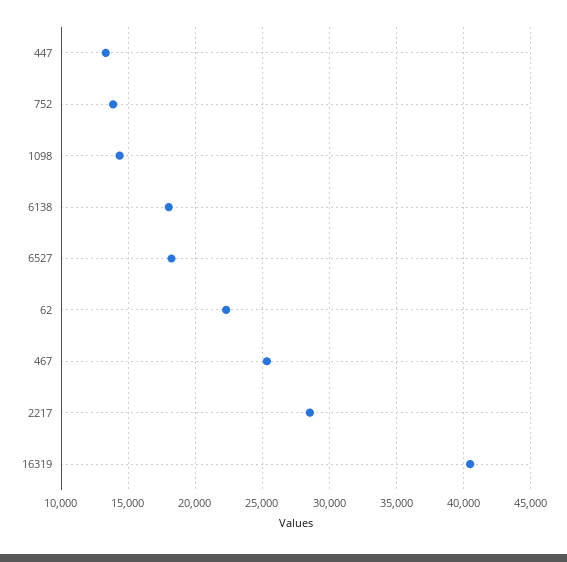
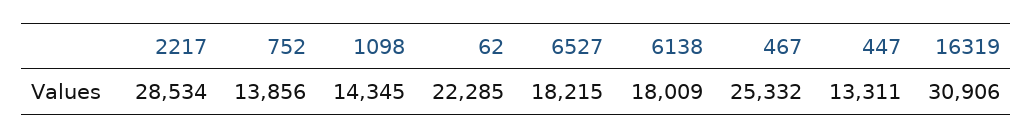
16319: 40500 -> 30906

